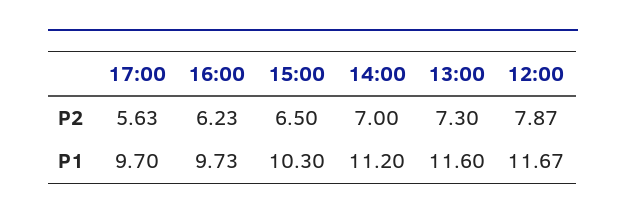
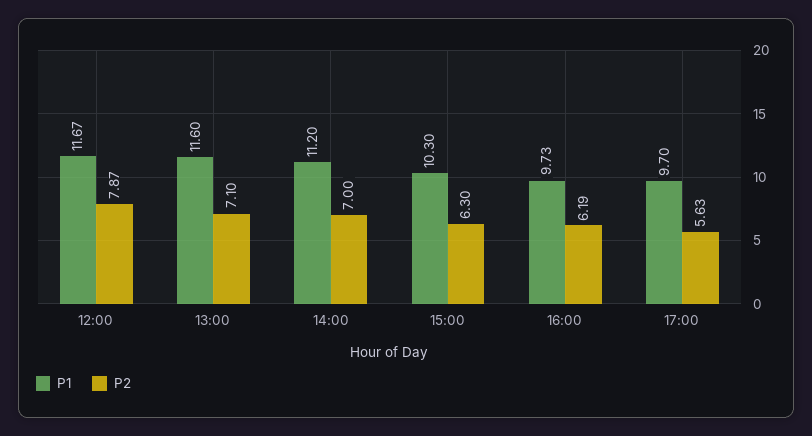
P2, 16:00: 6.23 -> 6.19
P2, 15:00: 6.5 -> 6.3
P2, 13:00: 7.3 -> 7.1

